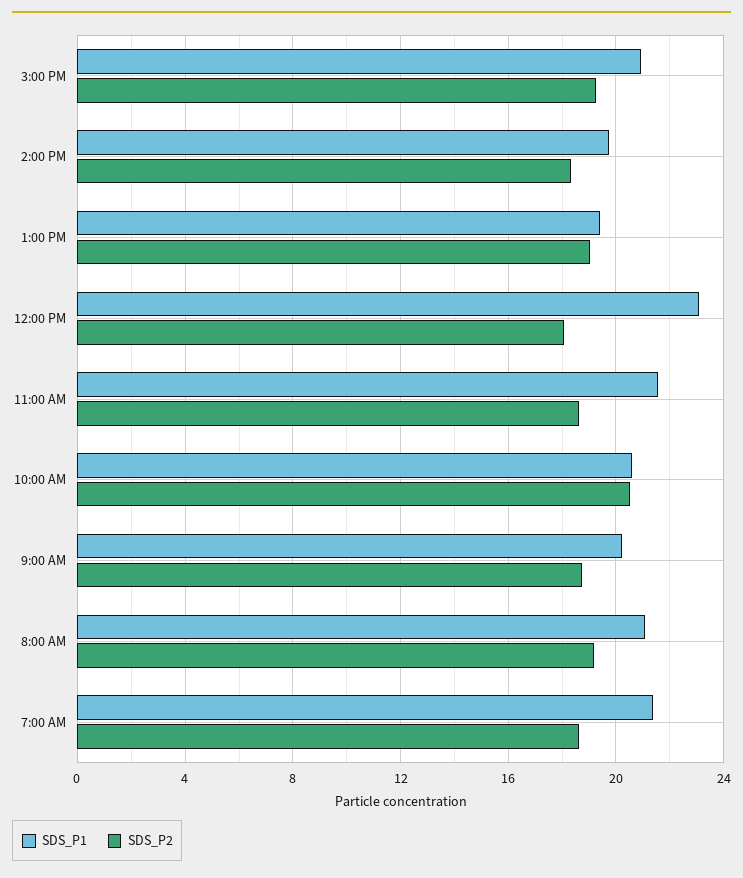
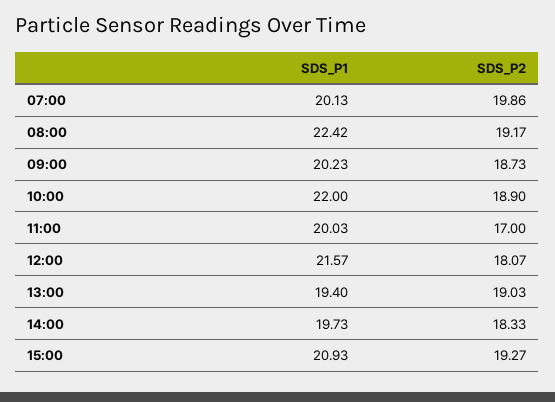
SDS_P1, 12:00 PM: 23 -> 21.57
SDS_P1, 11:00 AM: 21.5 -> 20.03
SDS_P2, 11:00 AM: 18.5 -> 17
SDS_P1, 10:00 AM: 20.5 -> 22
SDS_P2, 10:00 AM: 20.5 -> 18.9
SDS_P1, 8:00 AM: 21 -> 22.42
SDS_P1, 7:00 AM: 21.5 -> 20.13
SDS_P2, 7:00 AM: 18.5 -> 19.86

